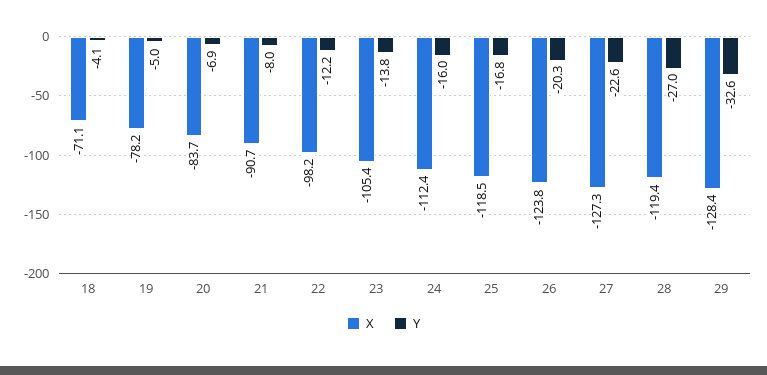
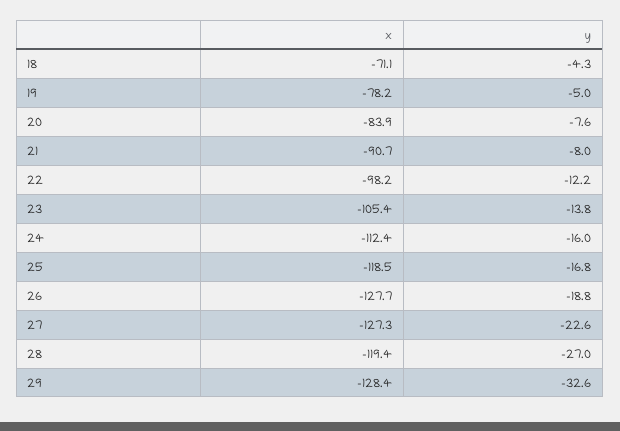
Y, 18: -4.1 -> -4.3
X, 20: -83.7 -> -83.9
Y, 20: -6.9 -> -7.6
X, 26: -123.8 -> -127.7
Y, 26: -20.3 -> -18.8

